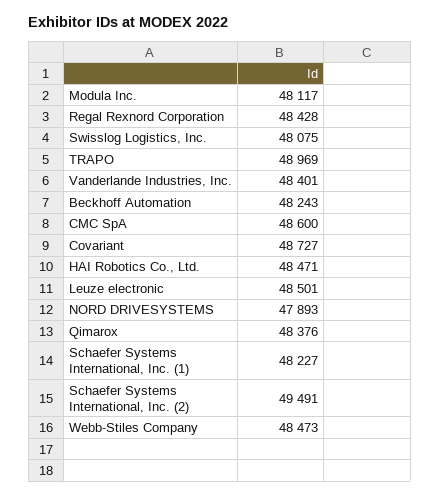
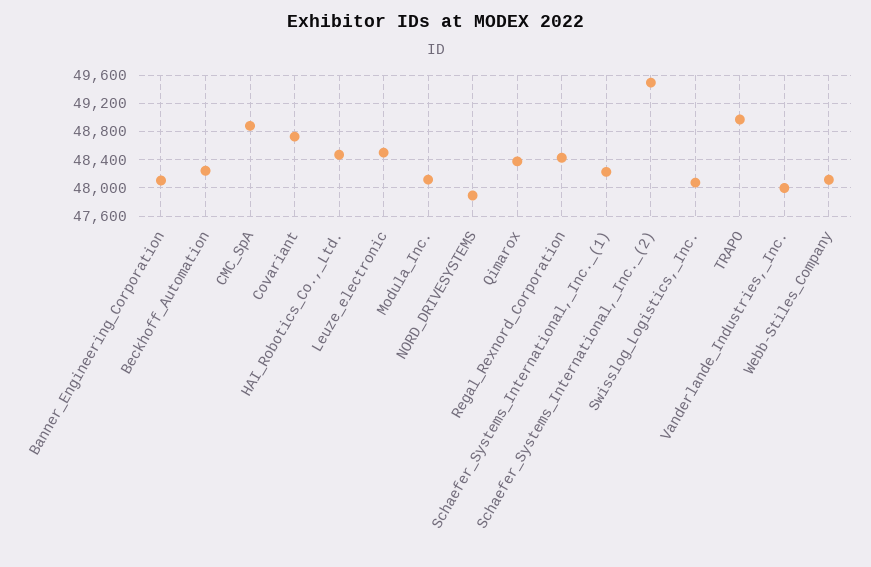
Vanderlande Industries, Inc.: 48401 -> 48000
CMC SpA: 48600 -> 48900
Webb-Stiles Company: 48473 -> 48100
Banner_Engineering_Corporation: none -> 48100

